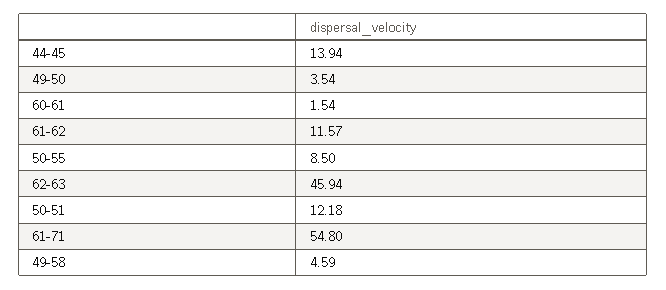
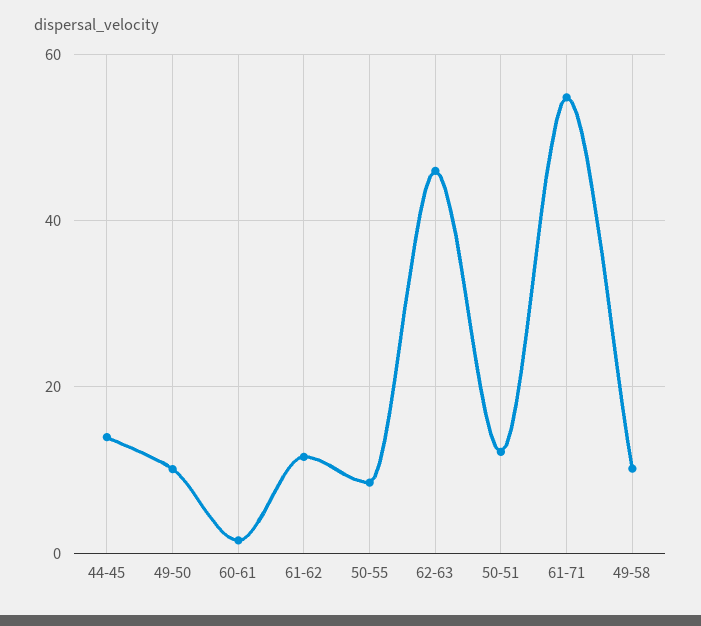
49-50: 3.54 -> 10
49-58: 4.59 -> 10

